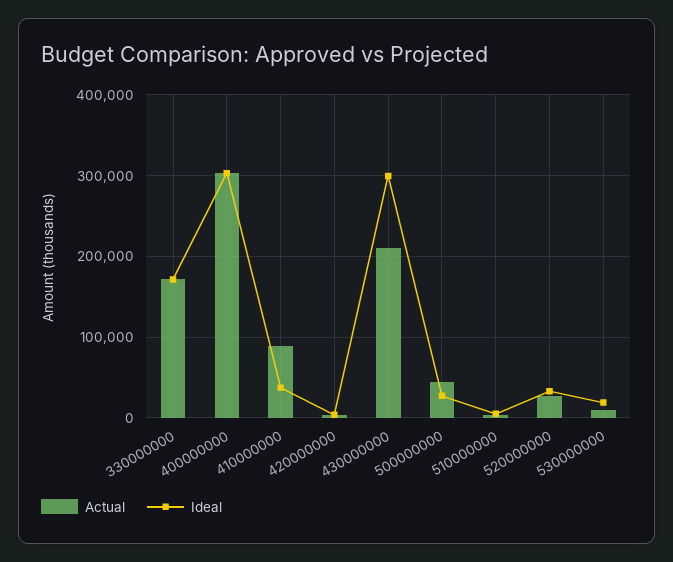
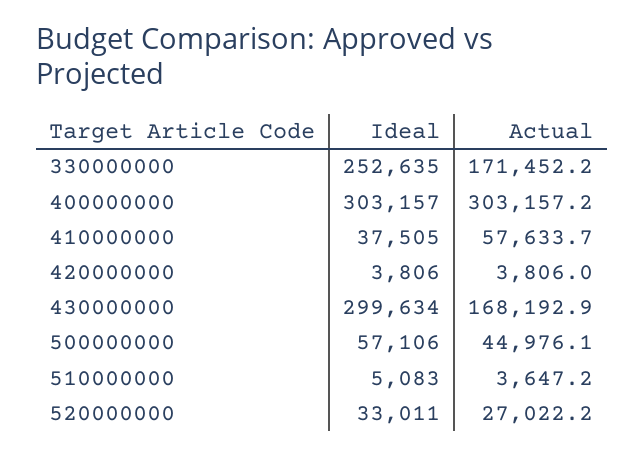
Ideal, 330000000: 170000 -> 252635
Actual, 410000000: 90000 -> 57633.7
Actual, 430000000: 210000 -> 168192.9
Ideal, 500000000: 30000 -> 57106
Actual, 530000000: 10000 -> none
Ideal, 530000000: 20000 -> none

